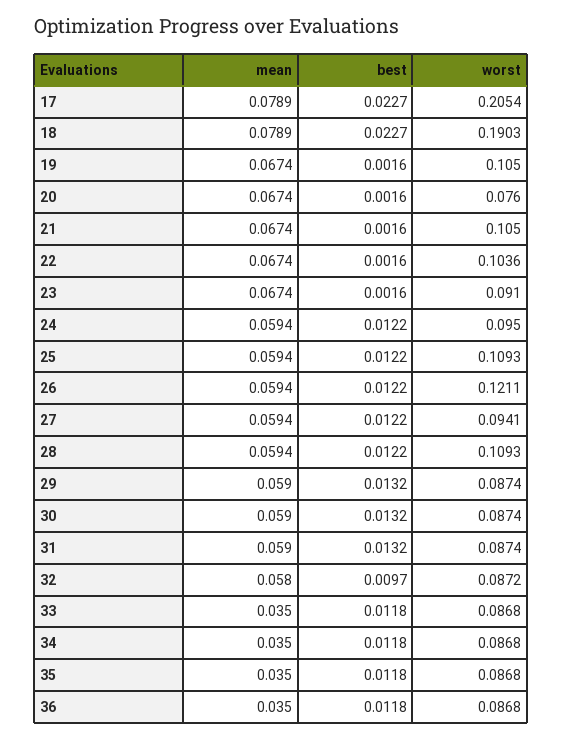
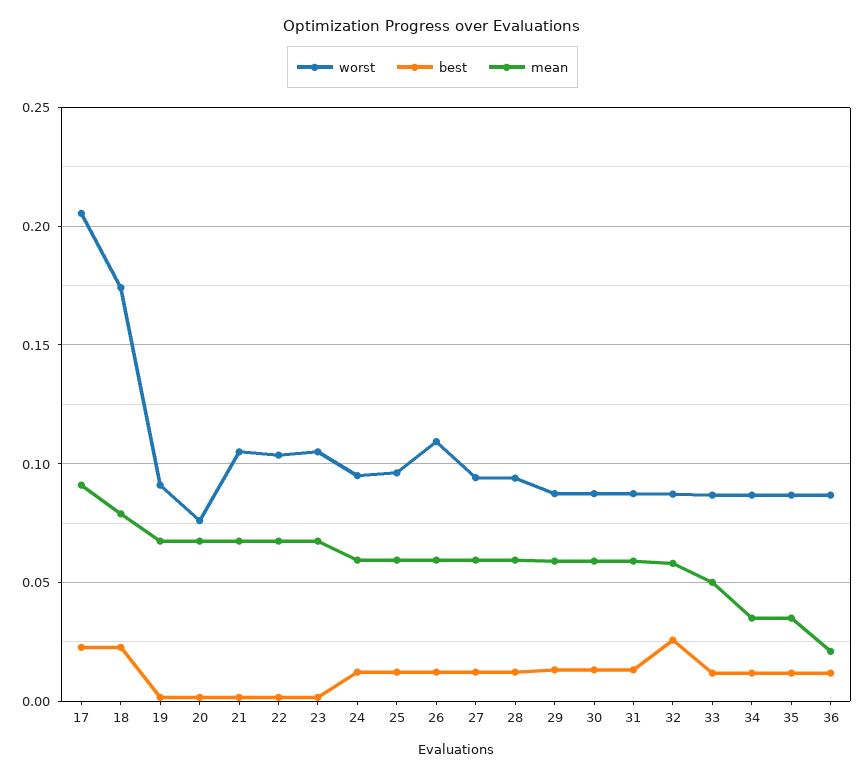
mean, 17: 0.0789 -> 0.09
worst, 18: 0.1903 -> 0.175
worst, 19: 0.105 -> 0.09
worst, 23: 0.091 -> 0.105
worst, 25: 0.1093 -> 0.095
worst, 26: 0.1211 -> 0.11
worst, 28: 0.1093 -> 0.095
best, 32: 0.0097 -> 0.025
mean, 33: 0.035 -> 0.05
mean, 36: 0.035 -> 0.02

